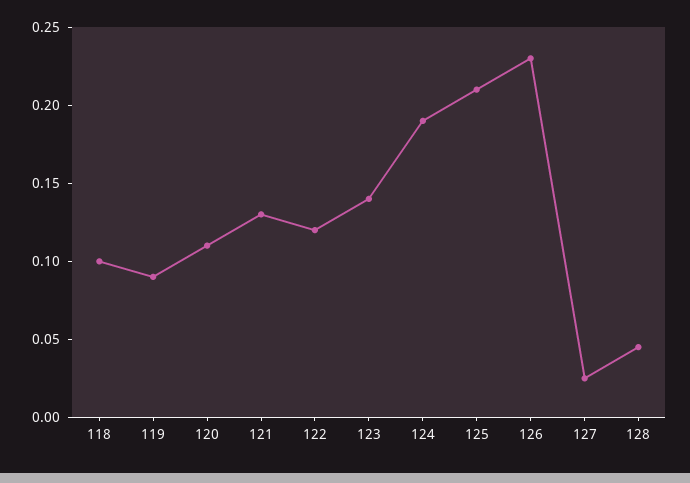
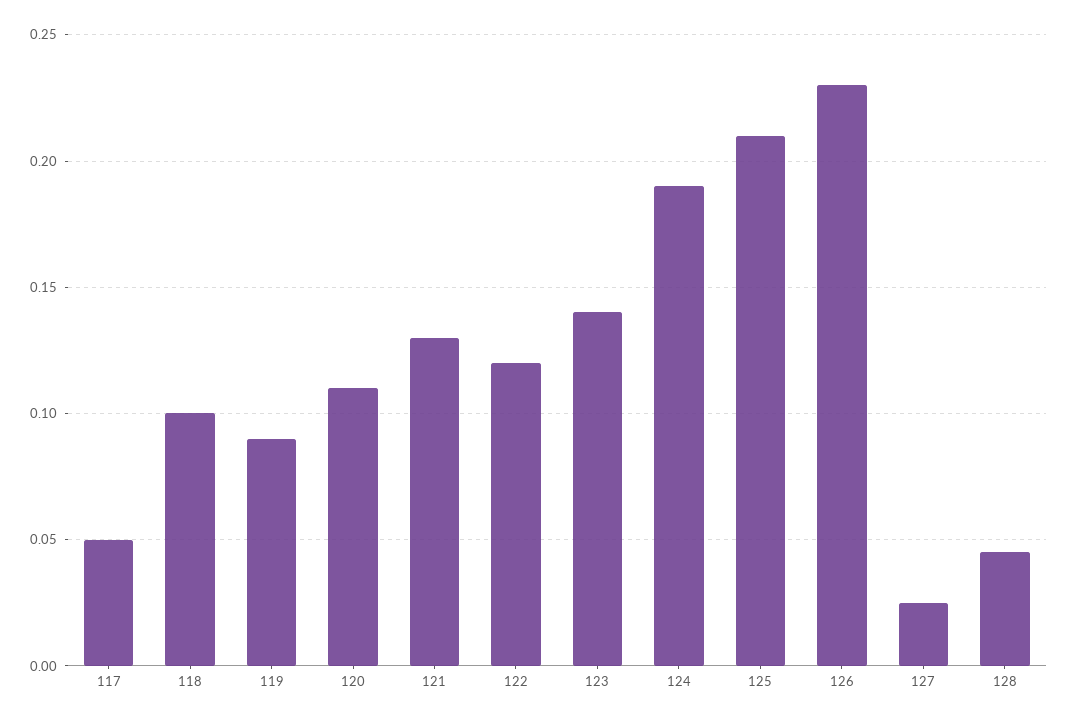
117: none -> 0.05

